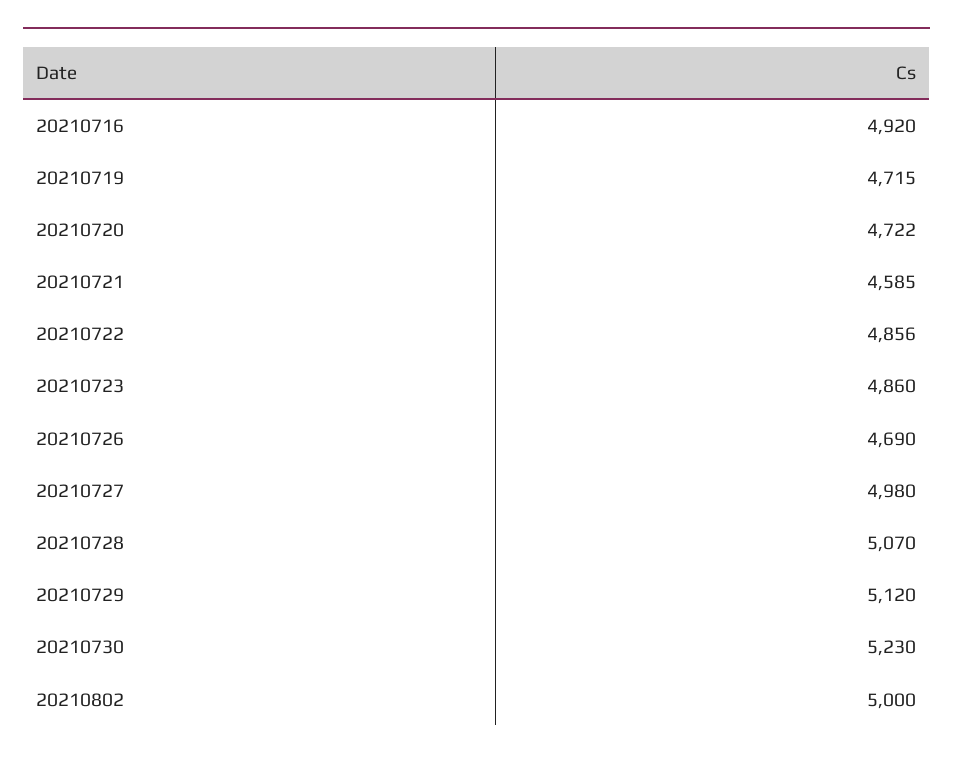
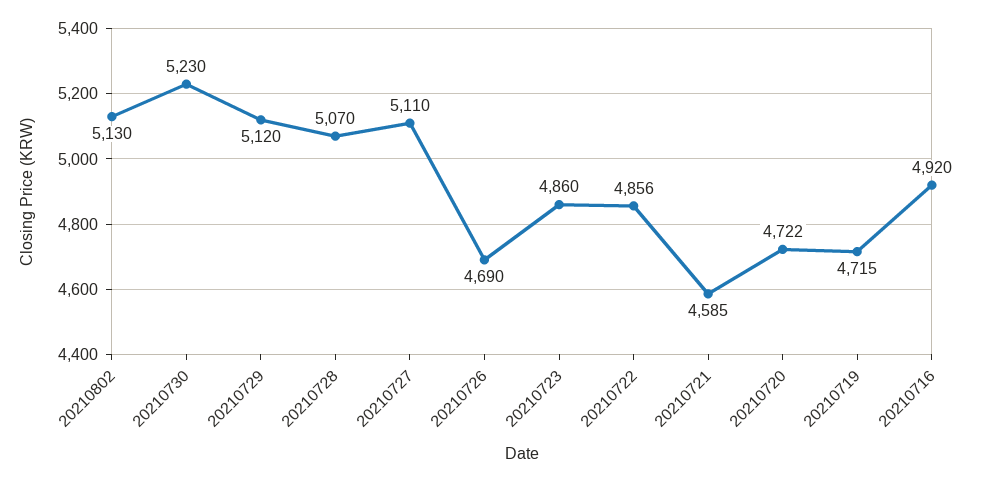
20210727: 4980 -> 5110
20210802: 5000 -> 5130

